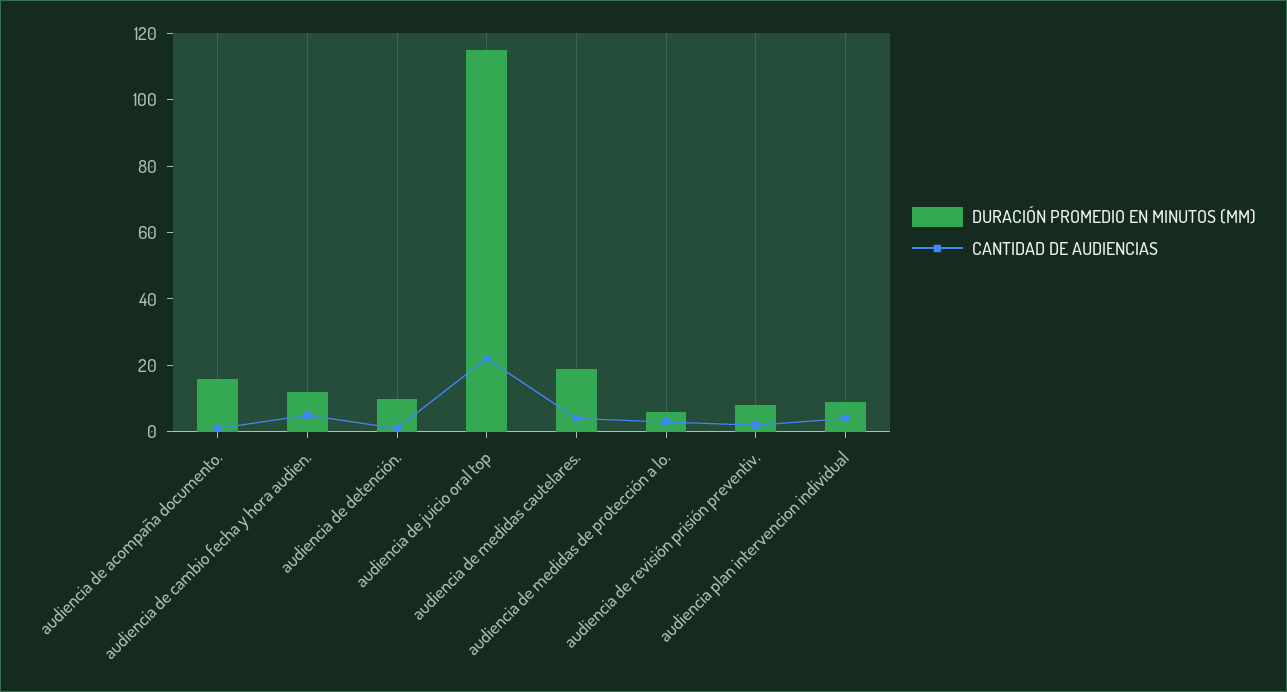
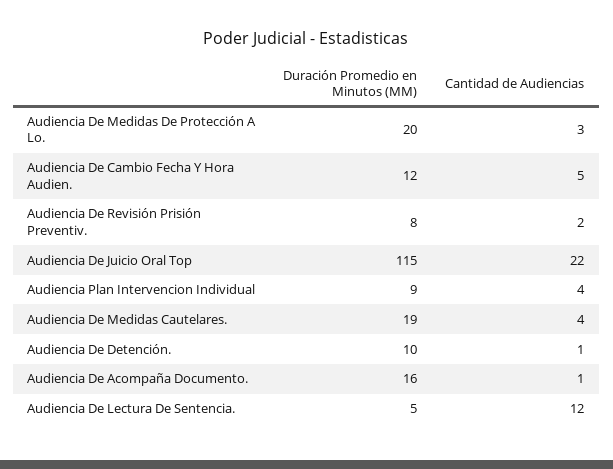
DURACIÓN PROMEDIO EN MINUTOS (MM), audiencia de medidas de protección a lo.: 5 -> 20
DURACIÓN PROMEDIO EN MINUTOS (MM), Audiencia De Lectura De Sentencia.: none -> 5
CANTIDAD DE AUDIENCIAS, Audiencia De Lectura De Sentencia.: none -> 12

